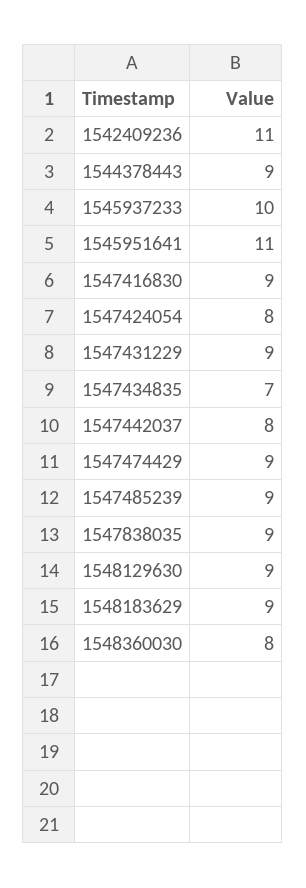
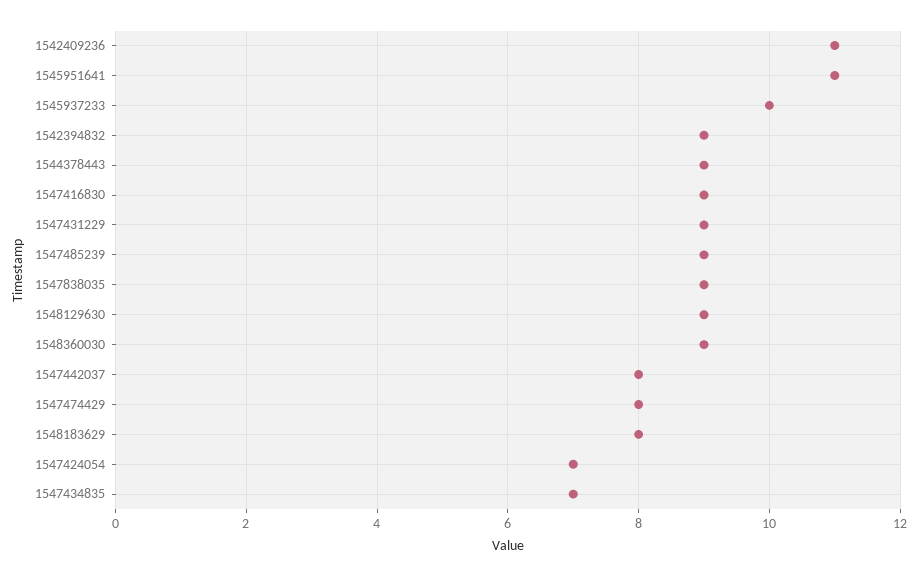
1547424054: 8 -> 7
1547474429: 9 -> 8
1548183629: 9 -> 8
1548360030: 8 -> 9
1542394832: none -> 9

